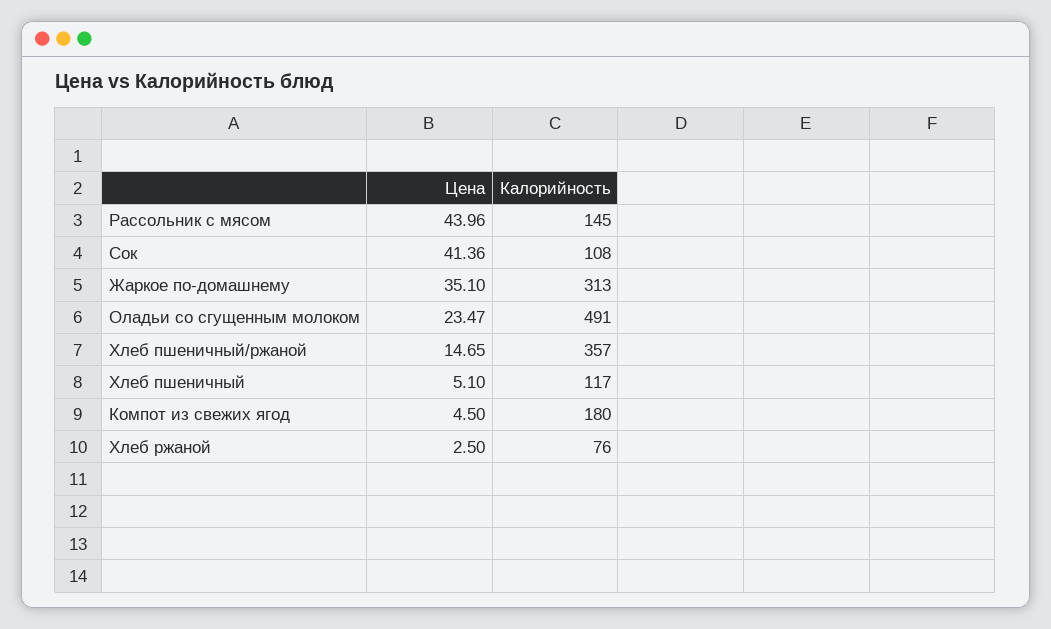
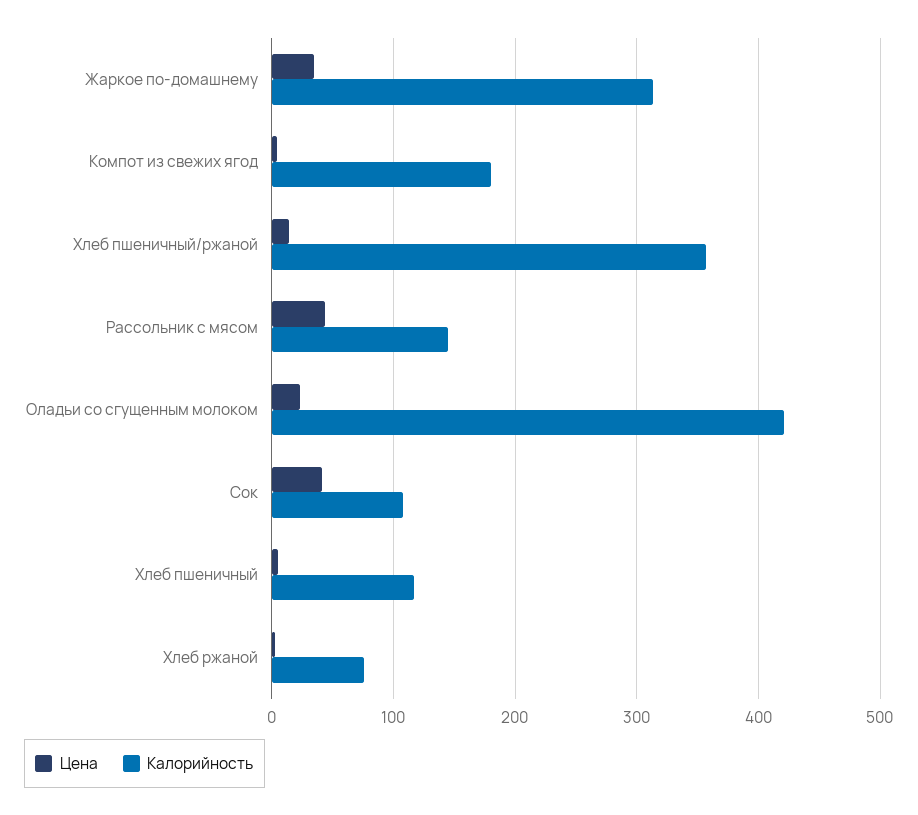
Калорийность, Оладьи со сгущенным молоком: 491 -> 420

